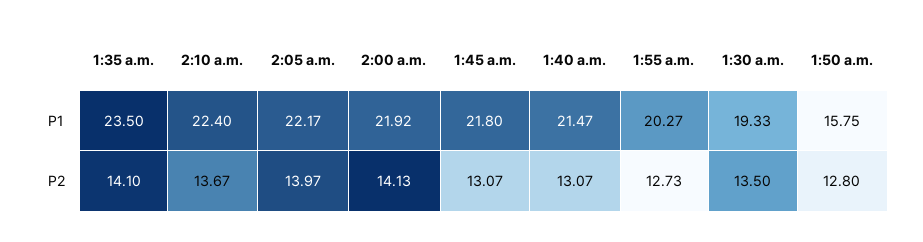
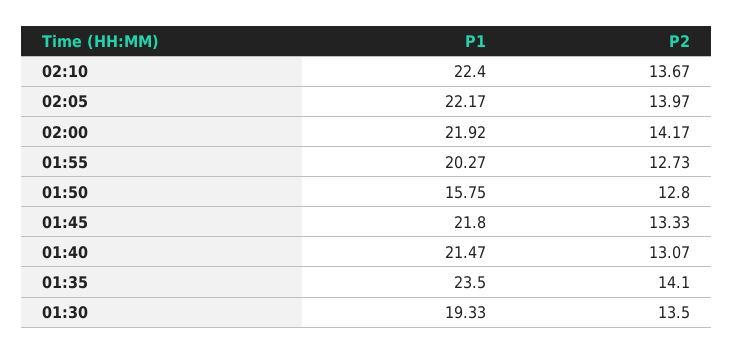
2:00 a.m., P2: 14.13 -> 14.17
1:45 a.m., P2: 13.07 -> 13.33

